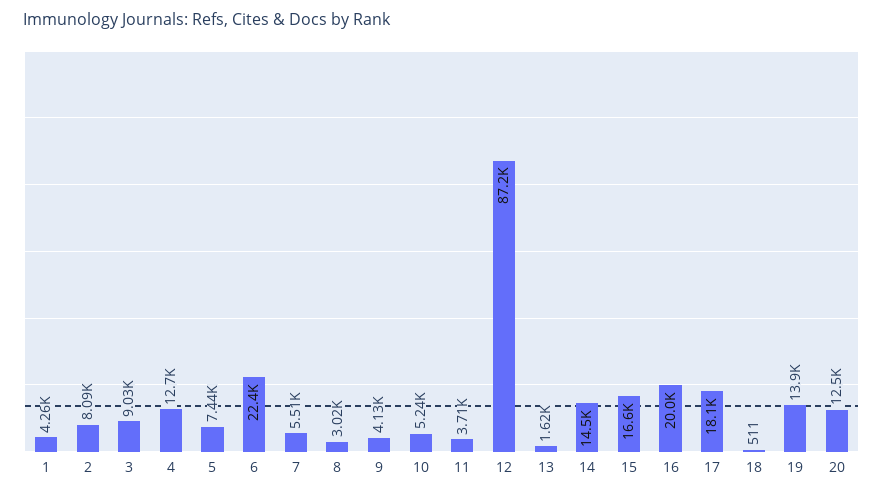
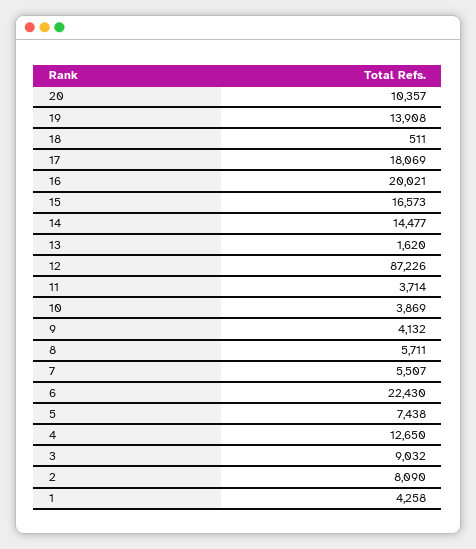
8: 3020 -> 5711
10: 5240 -> 3869
20: 12500 -> 10357

